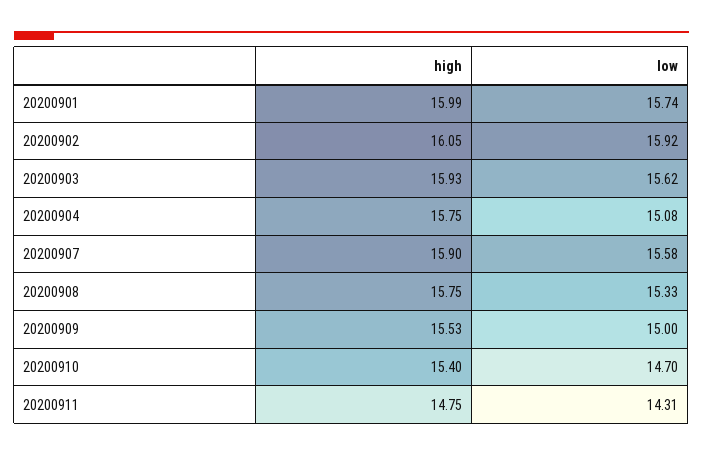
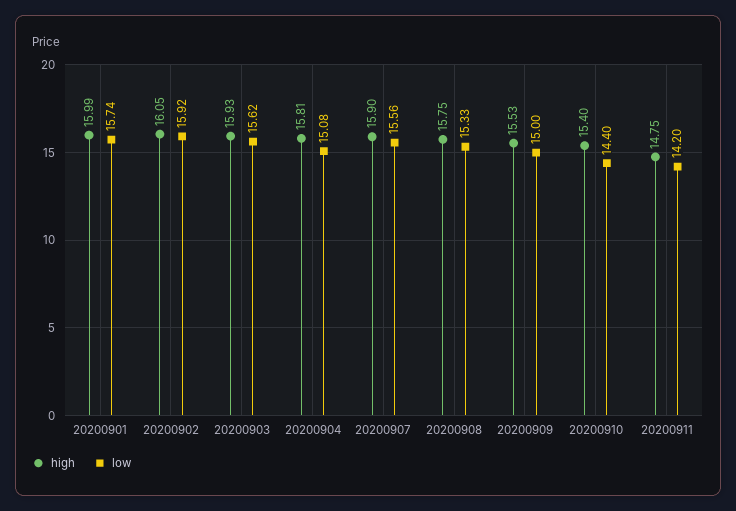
high, 20200904: 15.75 -> 15.81
low, 20200907: 15.58 -> 15.56
low, 20200910: 14.7 -> 14.4
low, 20200911: 14.31 -> 14.2

